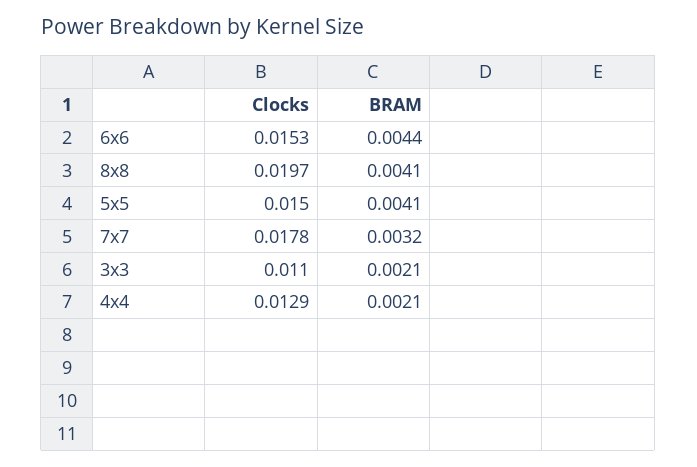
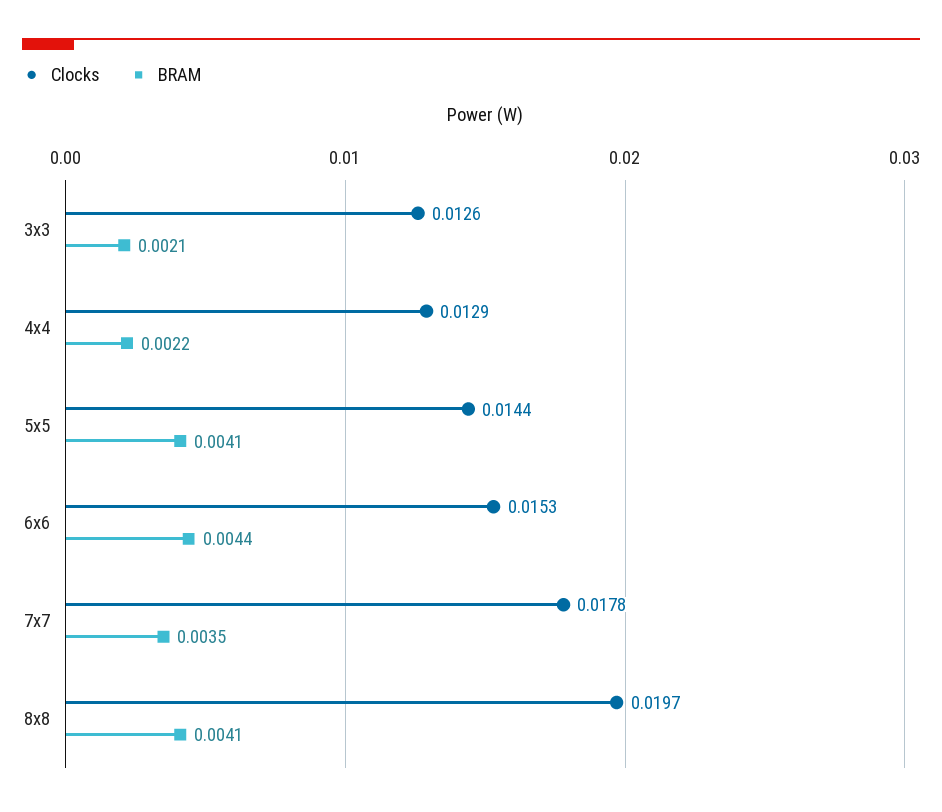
Clocks, 5x5: 0.015 -> 0.0144
BRAM, 7x7: 0.0032 -> 0.0035
Clocks, 3x3: 0.011 -> 0.0126
BRAM, 4x4: 0.0021 -> 0.0022

